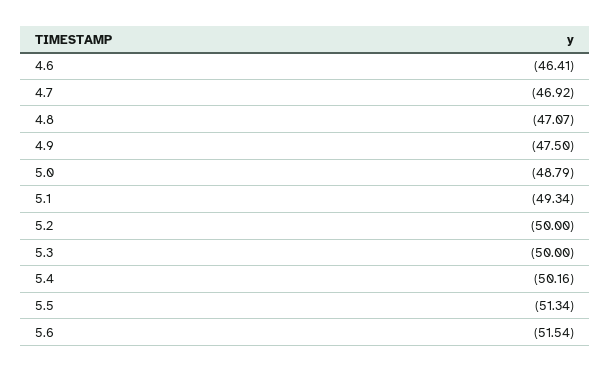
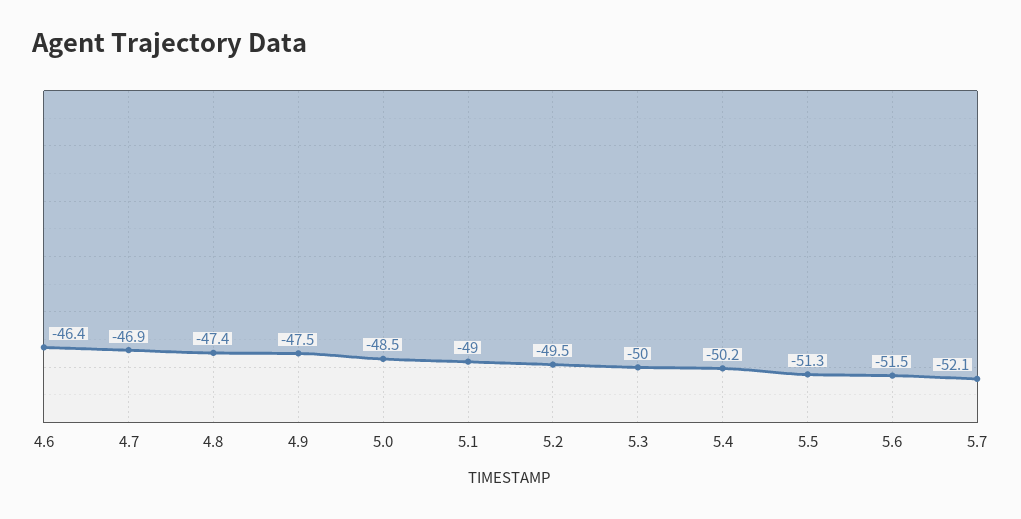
4.8: -47.07 -> -47.4
5.0: -48.79 -> -48.5
5.1: -49.34 -> -49
5.2: -50 -> -49.5
5.7: none -> -52.1

